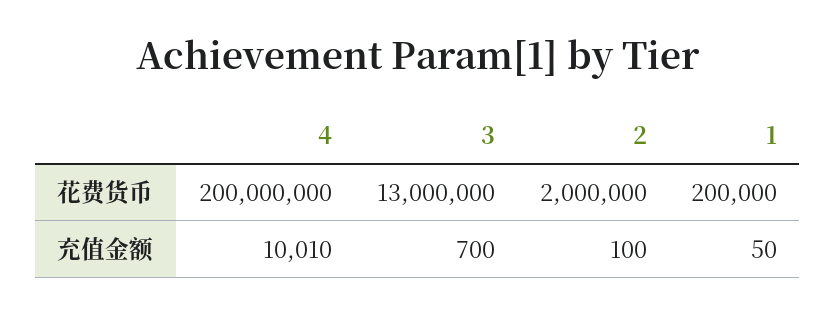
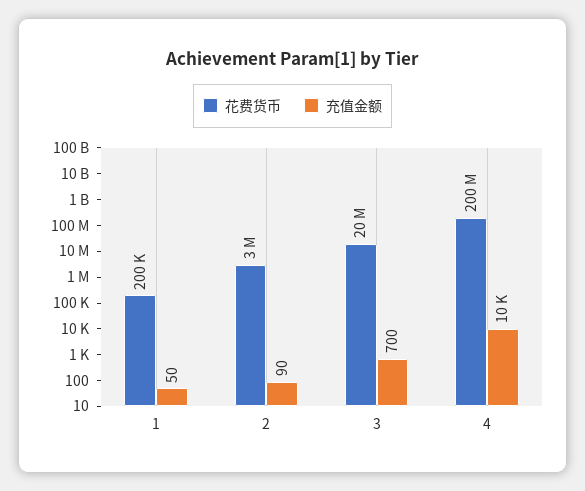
花费货币, 3: 13000000 -> 20000000
花费货币, 2: 2000000 -> 3000000
充值金额, 4: 10010 -> 10000
充值金额, 2: 100 -> 90

